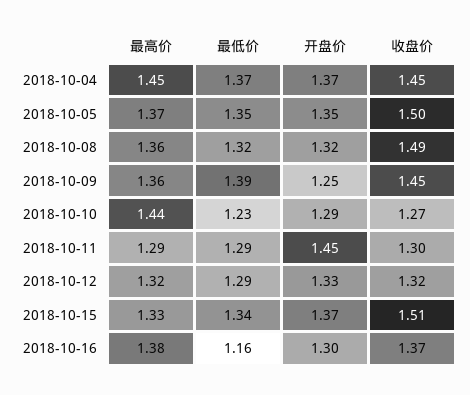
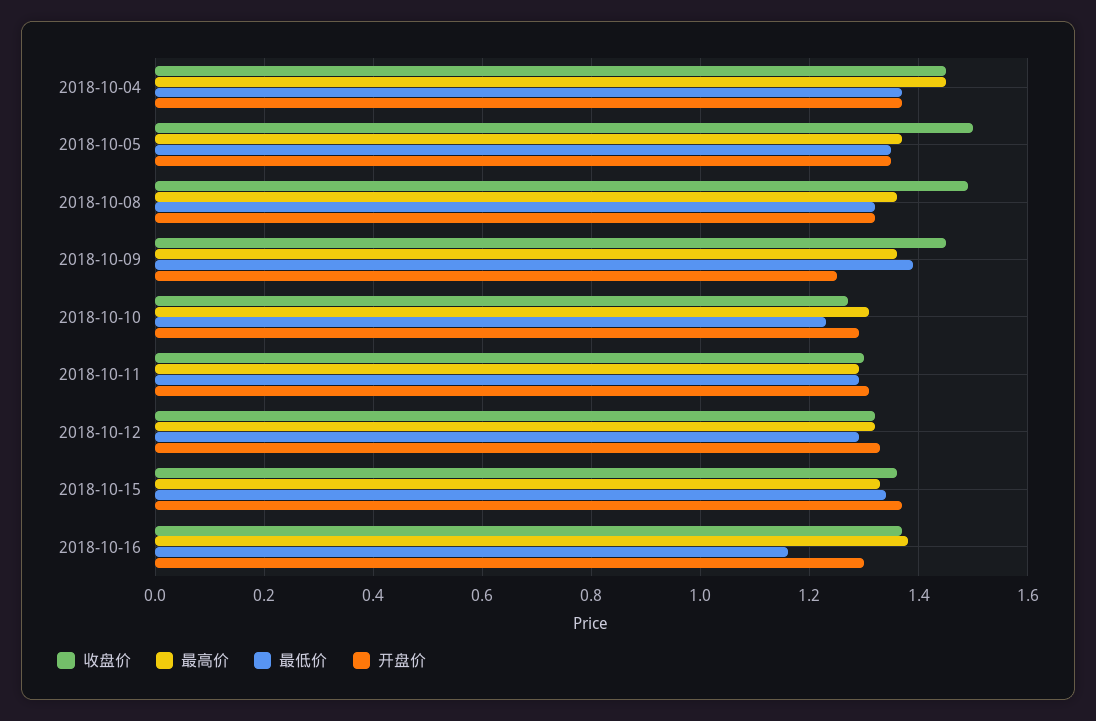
最高价, 2018-10-10: 1.44 -> 1.3
开盘价, 2018-10-11: 1.45 -> 1.3
收盘价, 2018-10-15: 1.51 -> 1.35

